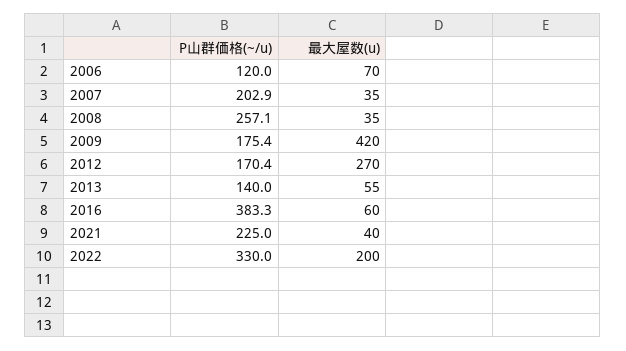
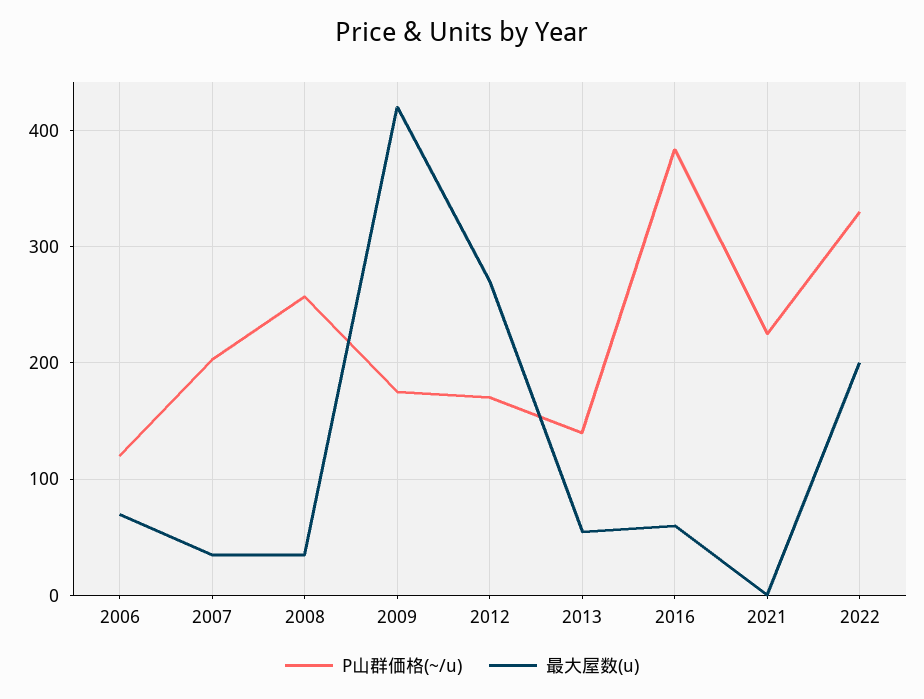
最大屋数(u), 2021: 40 -> 0

